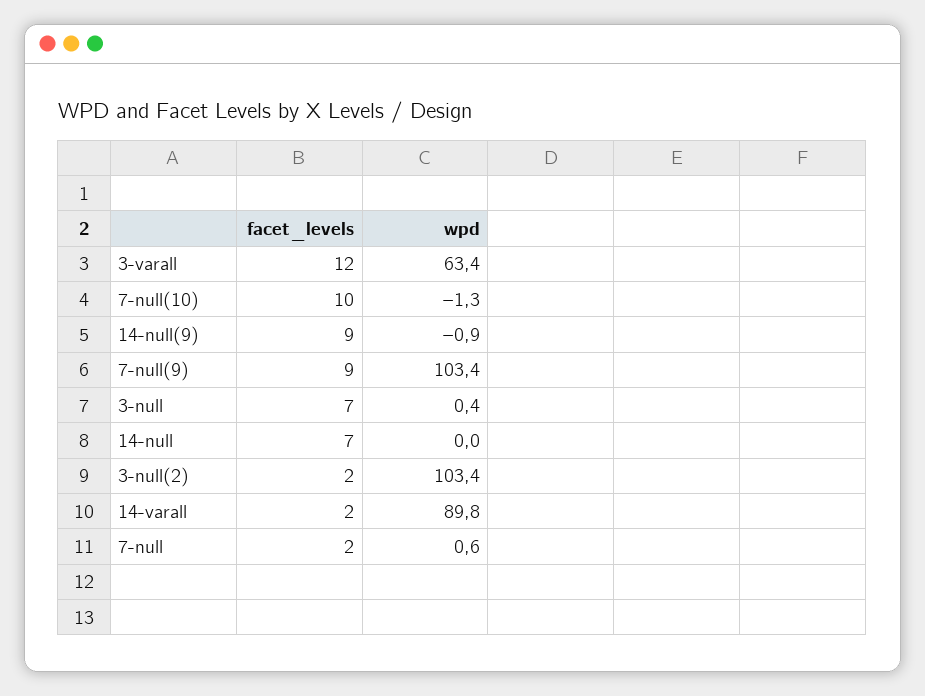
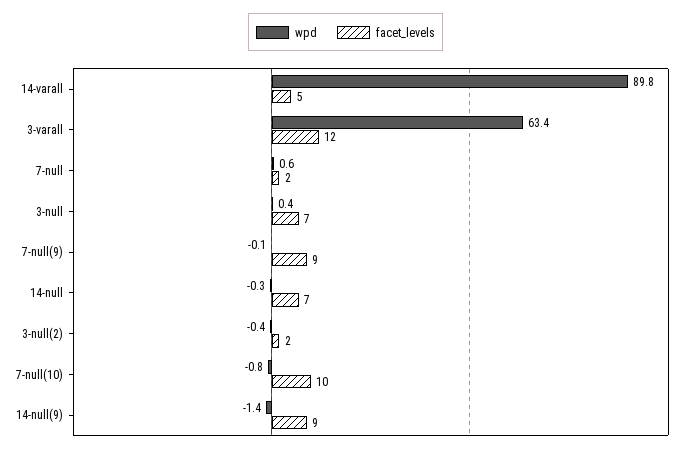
wpd, 7-null(10): -1.3 -> -0.8
wpd, 14-null(9): -0.9 -> -1.4
wpd, 7-null(9): 103.4 -> -0.1
wpd, 14-null: 0 -> -0.3
wpd, 3-null(2): 103.4 -> -0.4
facet_levels, 14-varall: 2 -> 5

